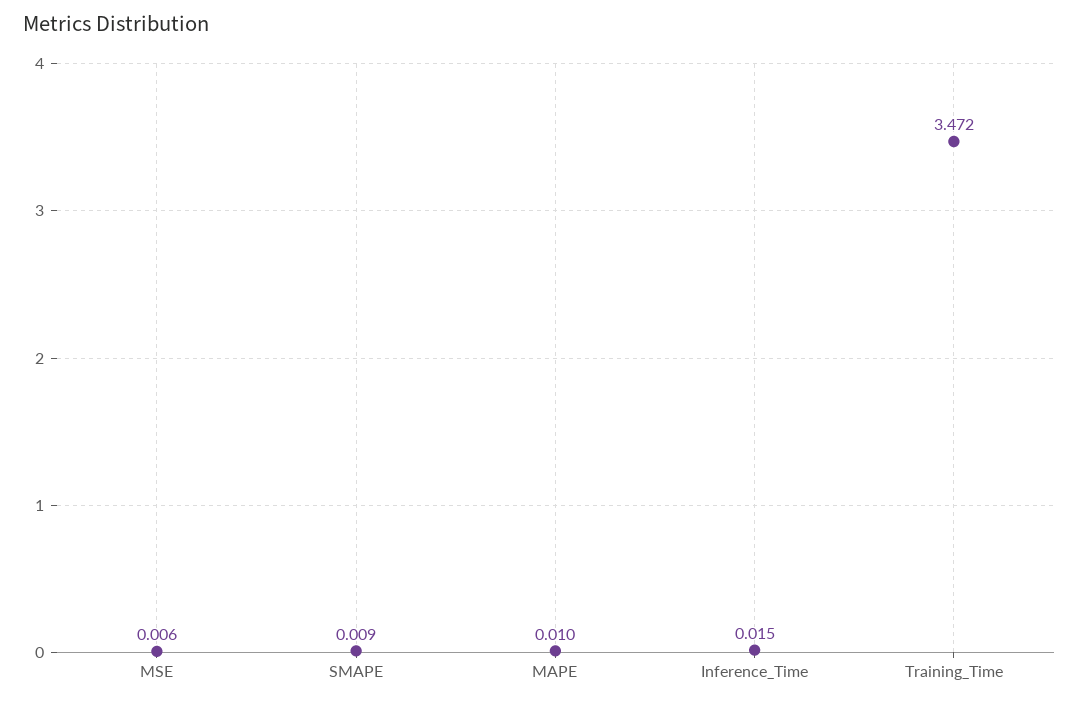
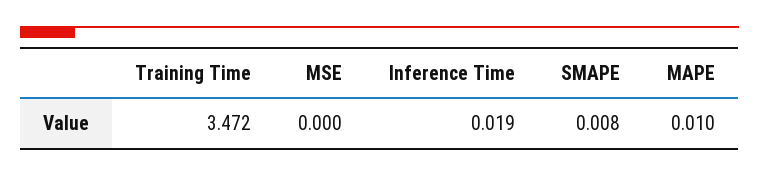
MSE: 0.006 -> 0
SMAPE: 0.009 -> 0.008
Inference_Time: 0.015 -> 0.019

